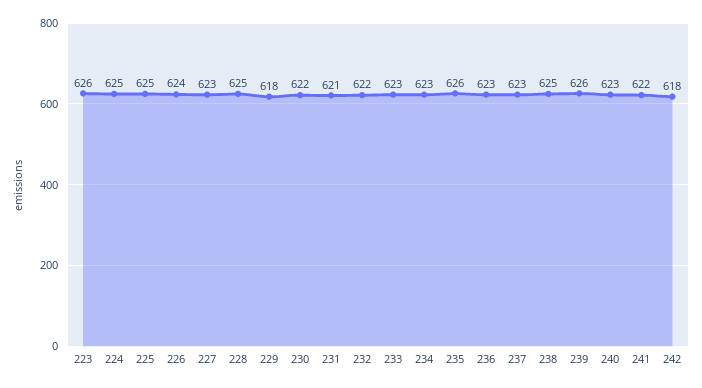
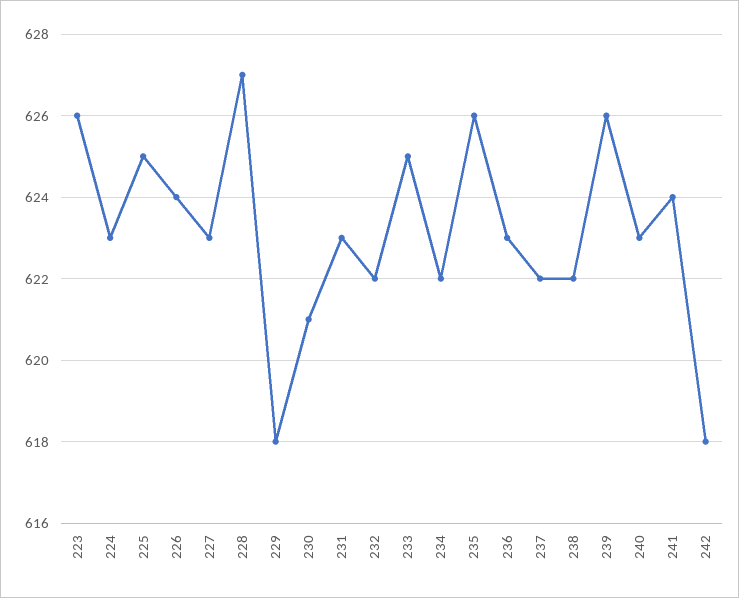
224: 625 -> 623
228: 625 -> 627
230: 622 -> 621
231: 621 -> 623
233: 623 -> 625
234: 623 -> 622
237: 623 -> 622
238: 625 -> 622
241: 622 -> 624

